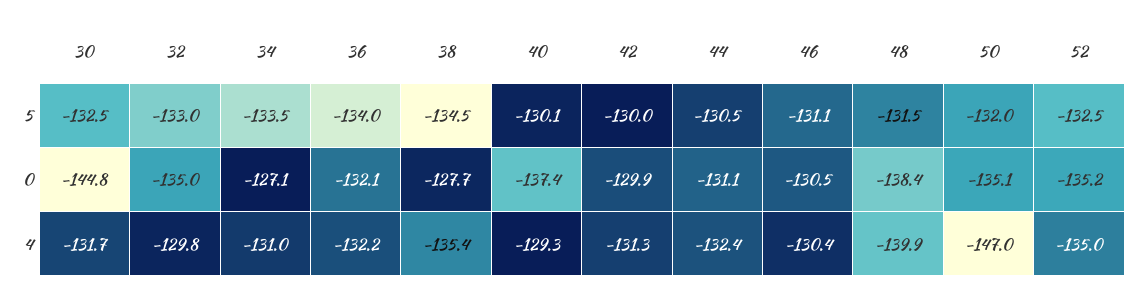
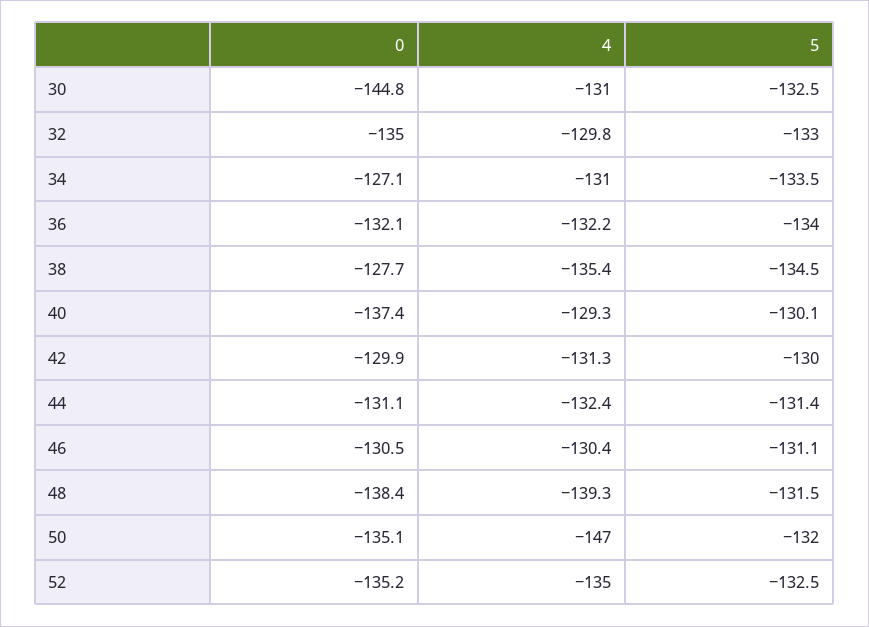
44, 5: -130.5 -> -131.4
30, 4: -131.7 -> -131
48, 4: -139.9 -> -139.3

